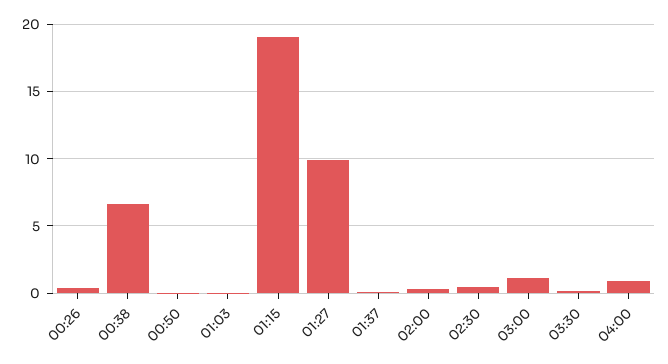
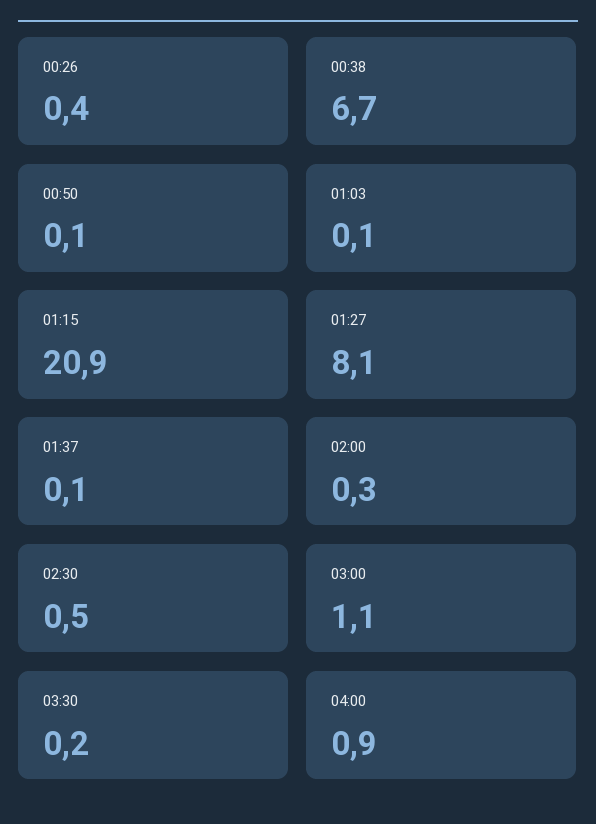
01:15: 19 -> 20.9
01:27: 10 -> 8.1

